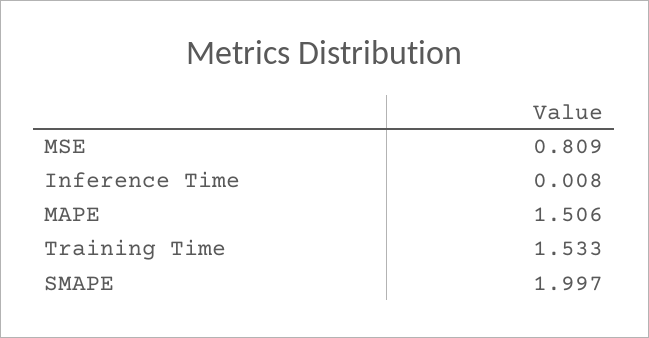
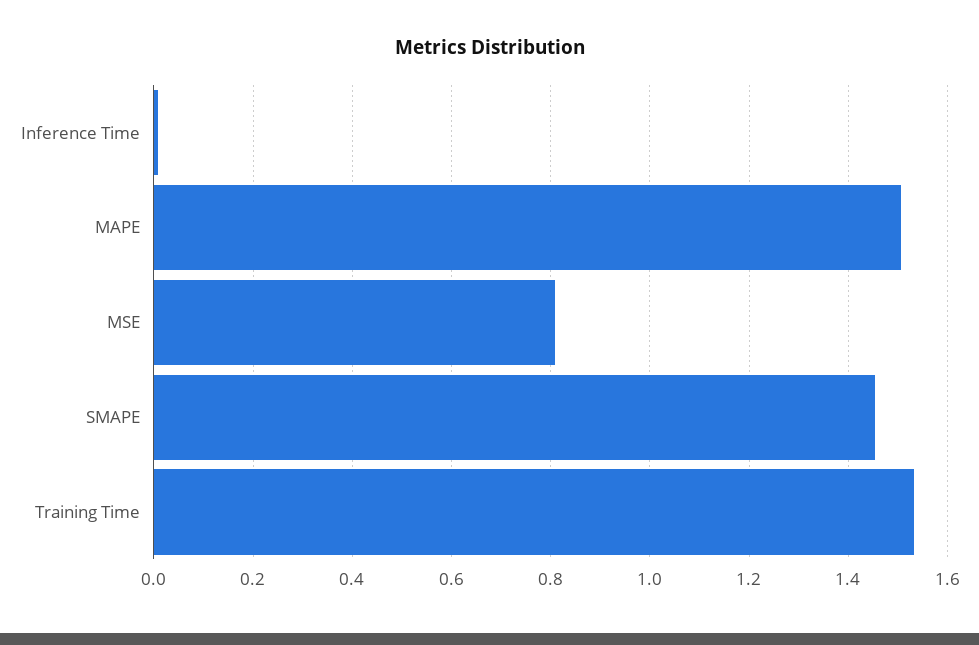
SMAPE: 1.997 -> 1.46

